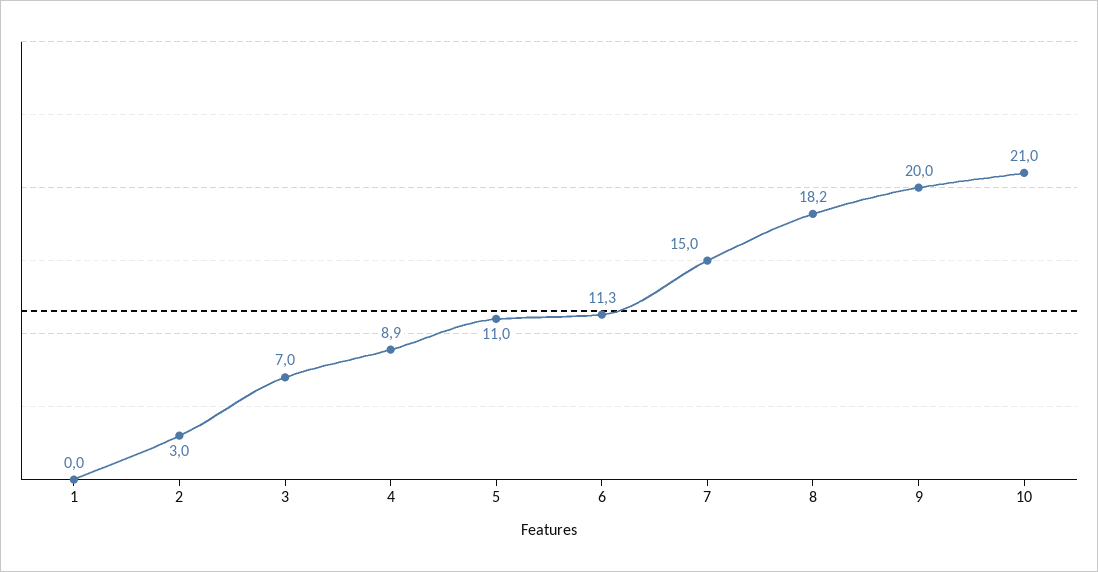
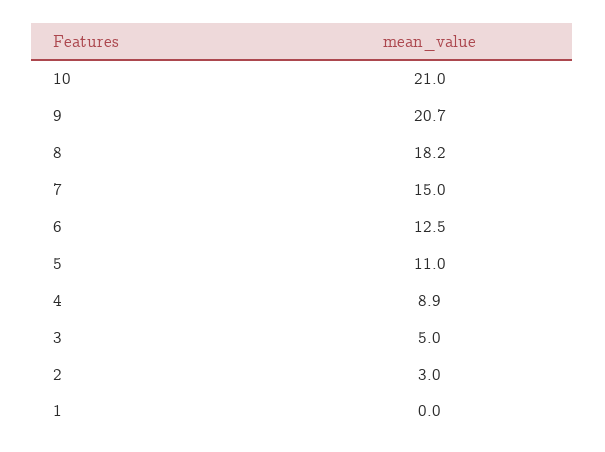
3: 7 -> 5
6: 11.3 -> 12.5
9: 20 -> 20.7

